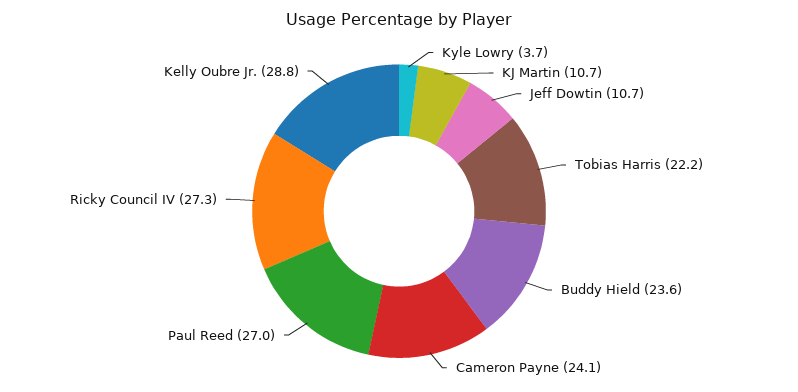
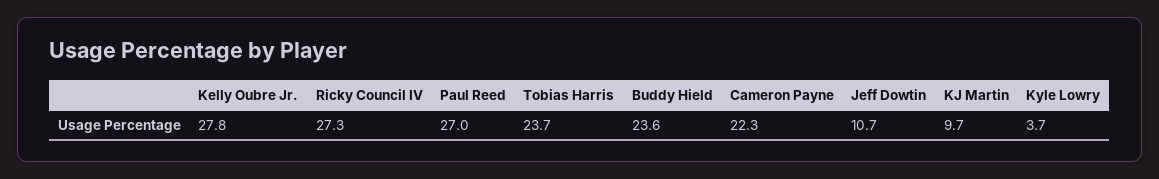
KJ Martin: 10.7 -> 9.7
Tobias Harris: 22.2 -> 23.7
Cameron Payne: 24.1 -> 22.3
Kelly Oubre Jr.: 28.8 -> 27.8

